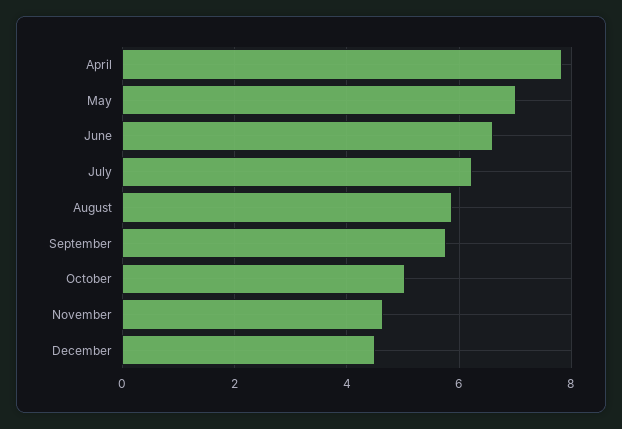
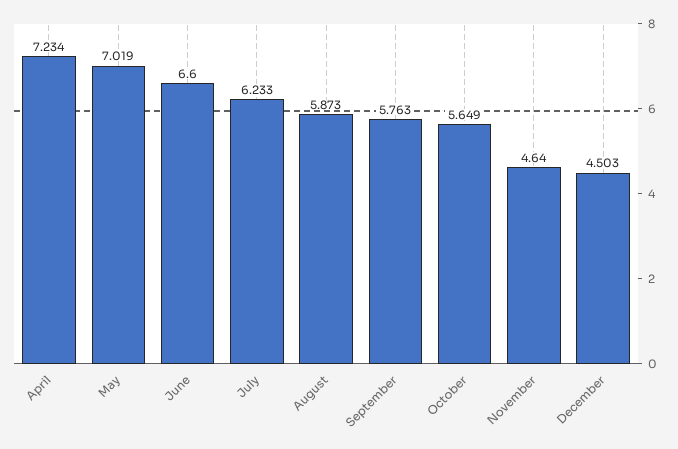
April: 7.8 -> 7.234
October: 5 -> 5.649

